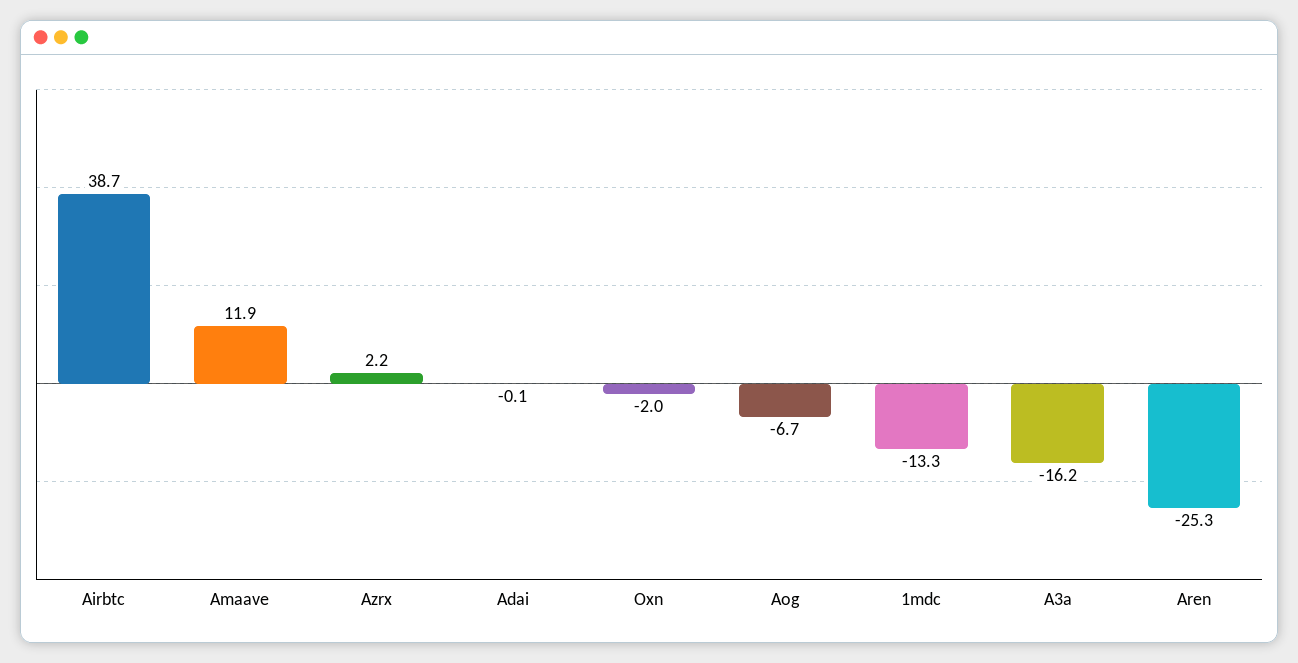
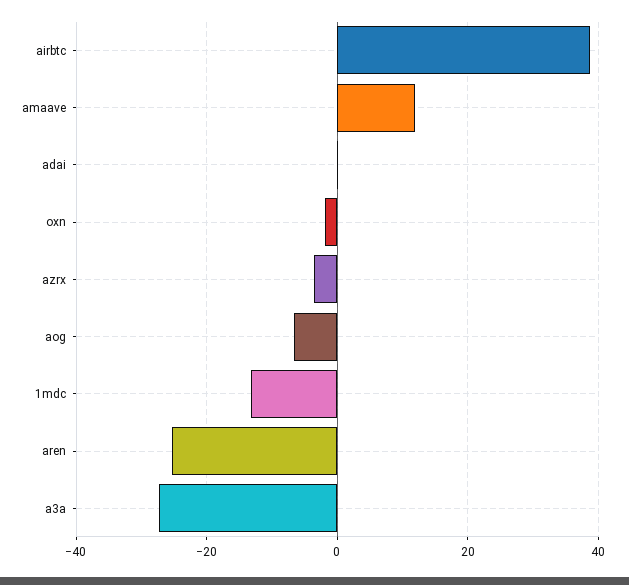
Azrx: 2.2 -> -4
A3a: -16.2 -> -28

